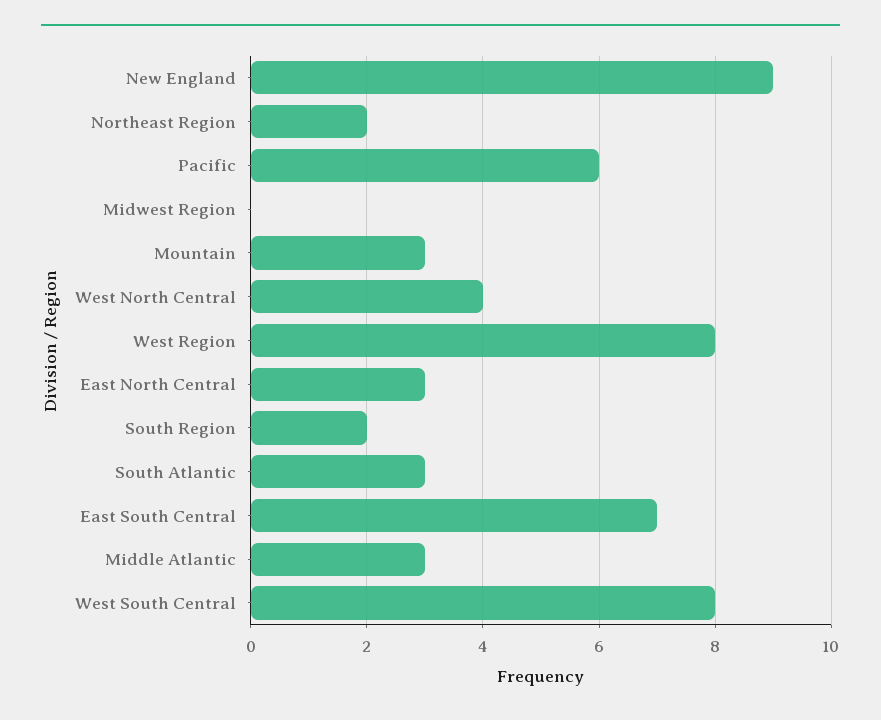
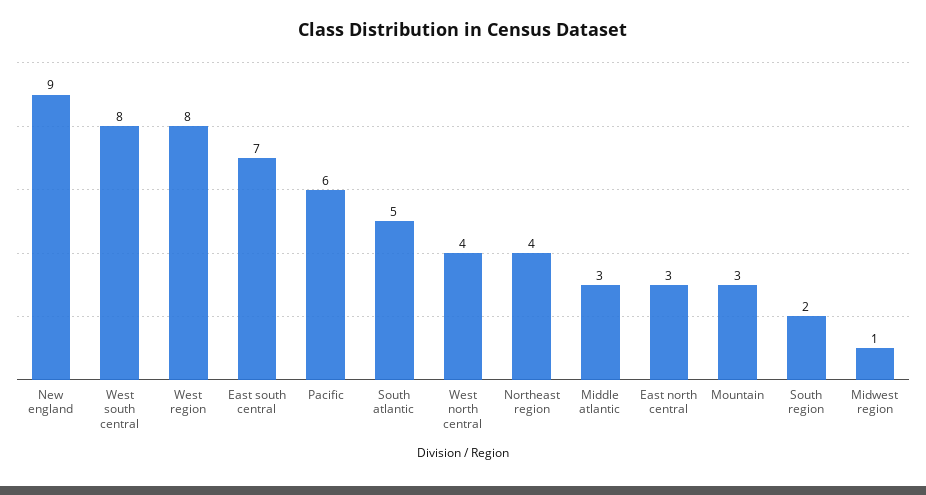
Northeast Region: 2 -> 4
Midwest Region: 0 -> 1
South Atlantic: 3 -> 5

